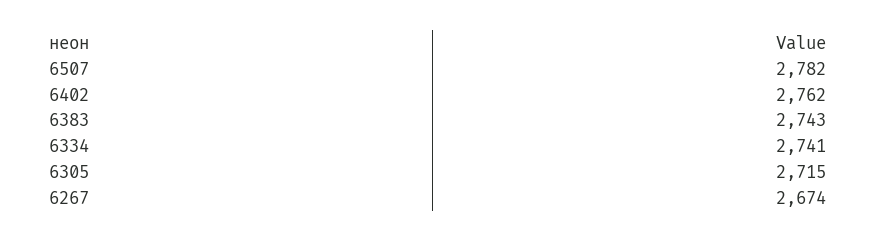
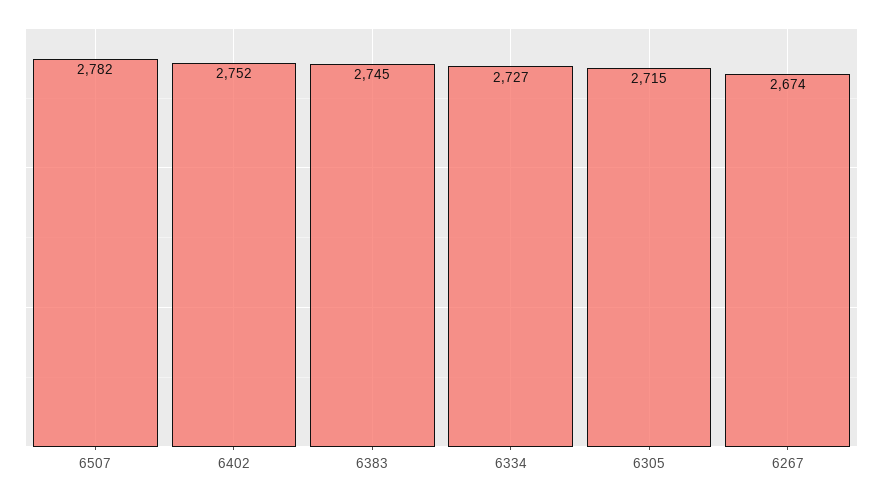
6402: 2762 -> 2752
6383: 2743 -> 2745
6334: 2741 -> 2727

